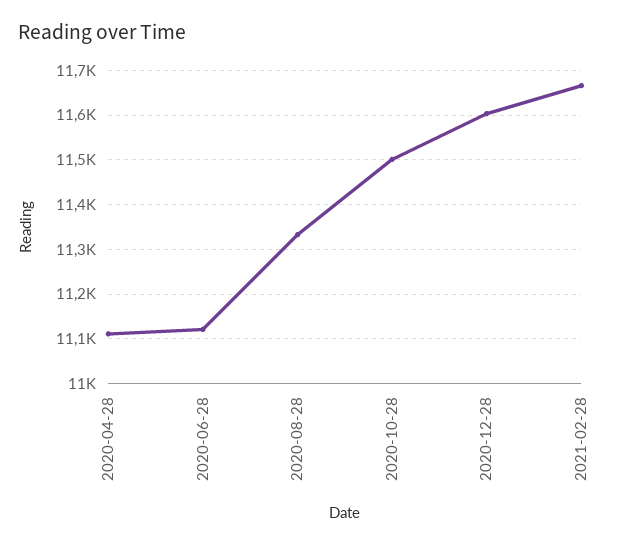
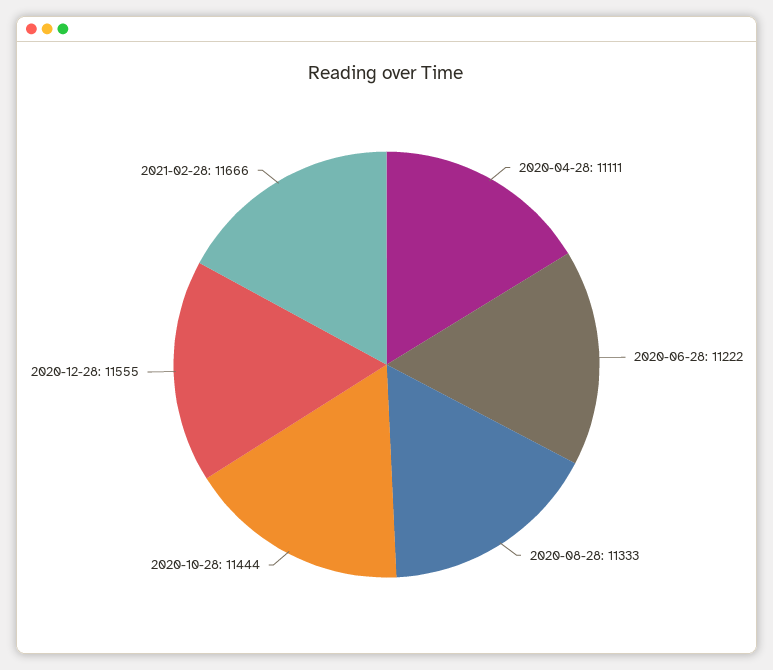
2020-06-28: 11120 -> 11222
2020-10-28: 11500 -> 11444
2020-12-28: 11600 -> 11555

